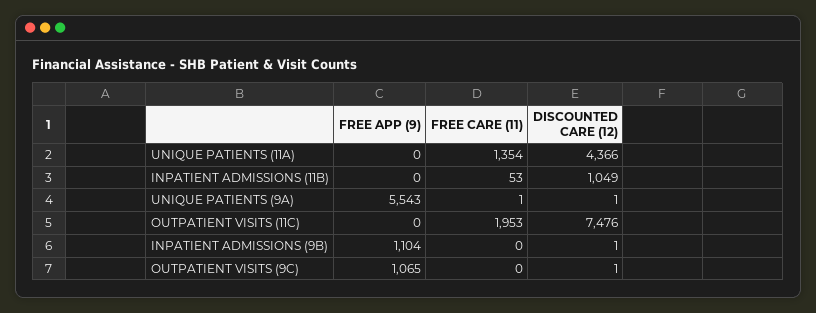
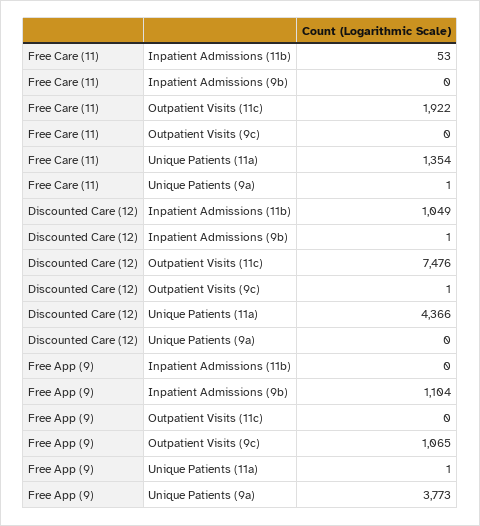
FREE APP (9), UNIQUE PATIENTS (11A): 0 -> 1
FREE APP (9), UNIQUE PATIENTS (9A): 5543 -> 3773
DISCOUNTED CARE (12), UNIQUE PATIENTS (9A): 1 -> 0
FREE CARE (11), OUTPATIENT VISITS (11C): 1953 -> 1922

